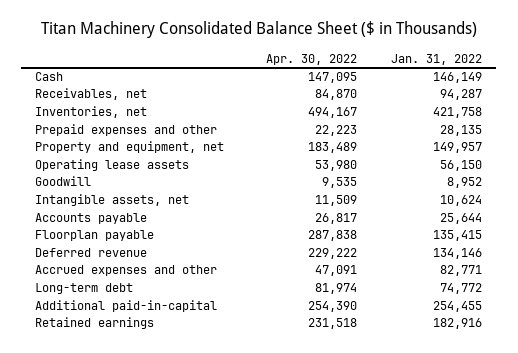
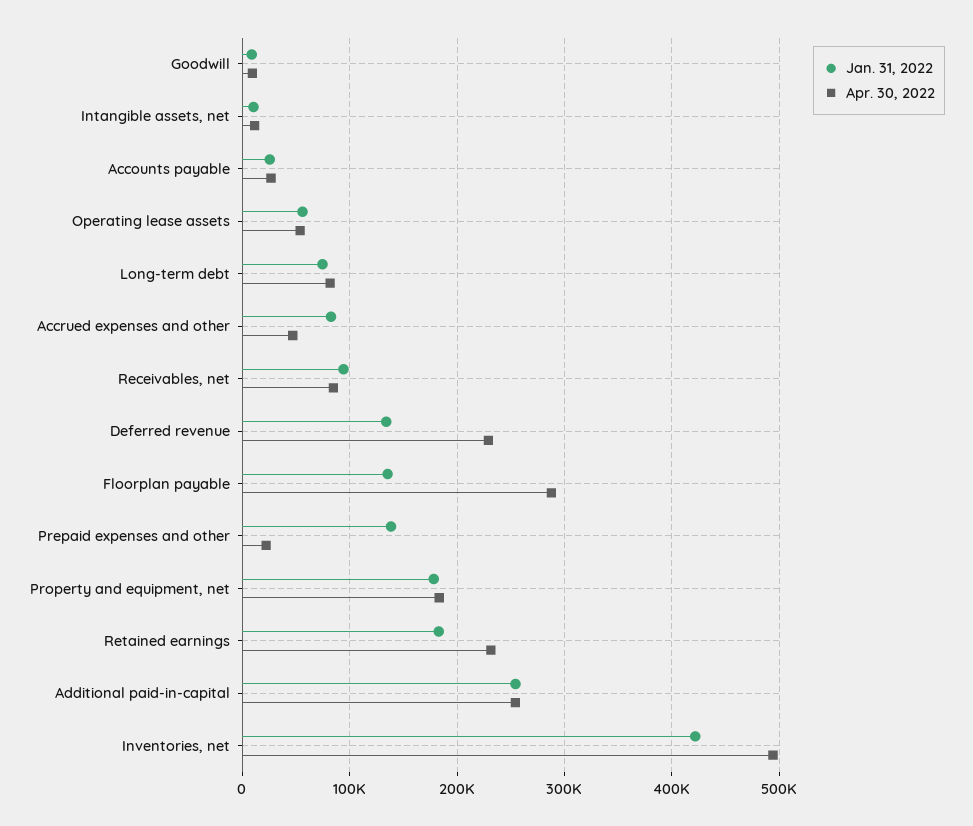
Apr. 30, 2022, Cash: 147095 -> none
Jan. 31, 2022, Cash: 146149 -> none
Jan. 31, 2022, Prepaid expenses and other: 28135 -> 140000
Jan. 31, 2022, Property and equipment, net: 149957 -> 180000

